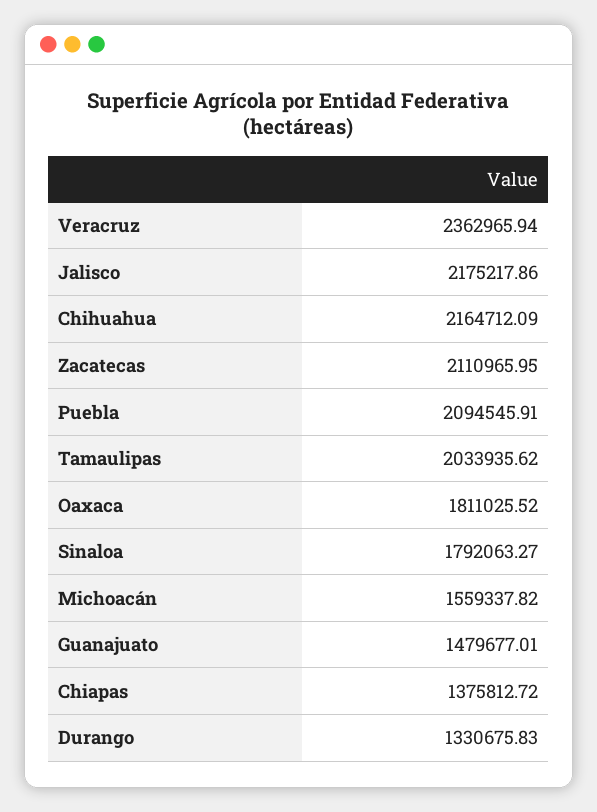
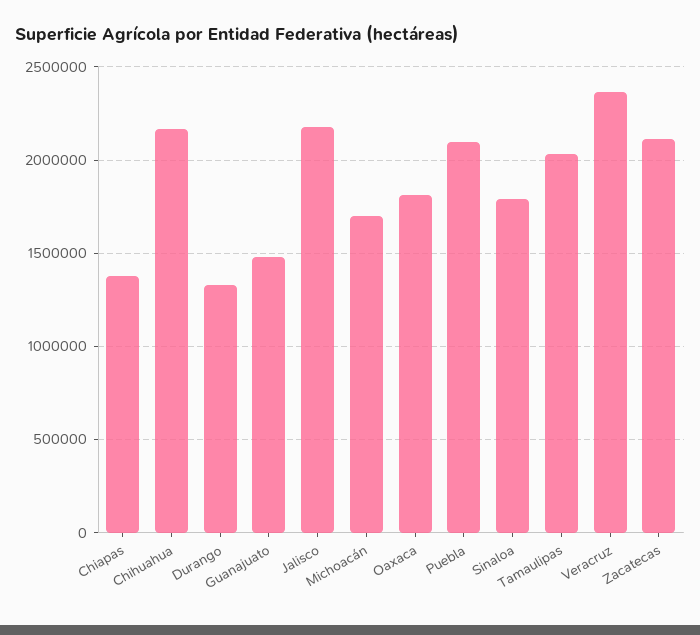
Michoacán: 1559337.82 -> 1700000

